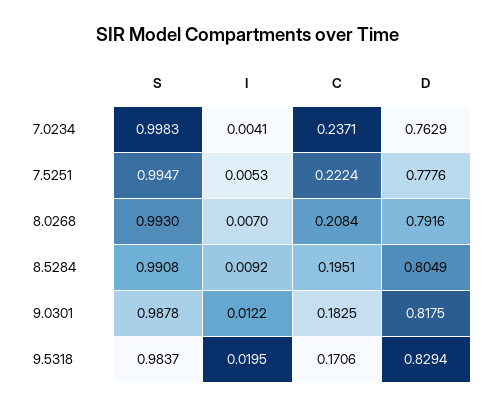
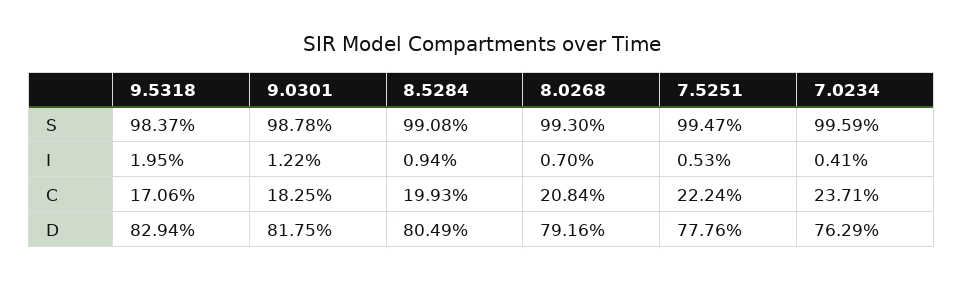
S, 7.0234: 0.9983 -> 0.9959
I, 8.5284: 0.0092 -> 0.0094
C, 8.5284: 0.1951 -> 0.1993

